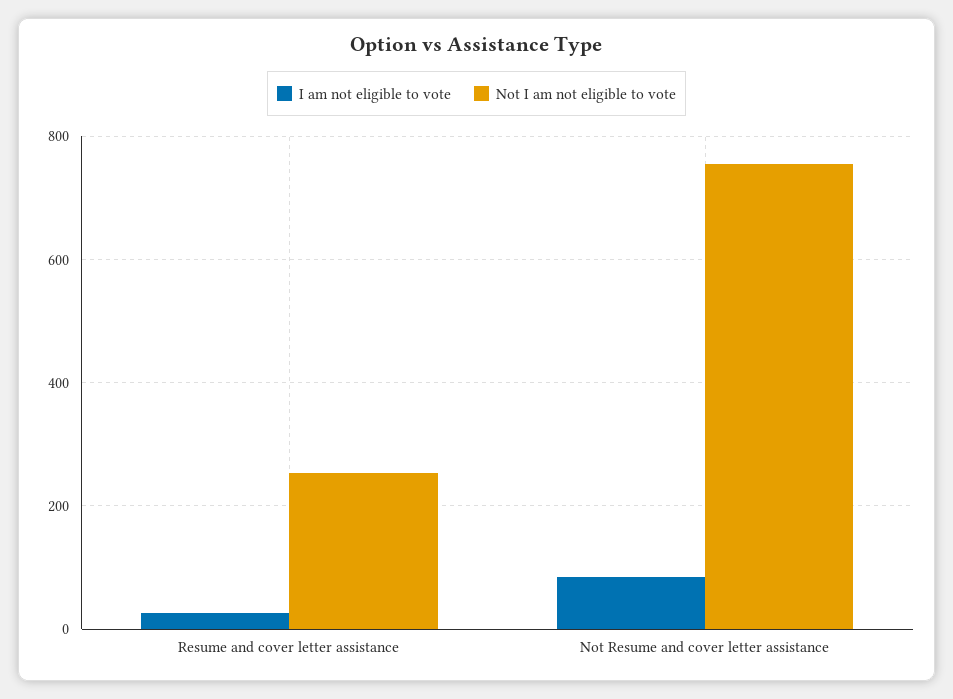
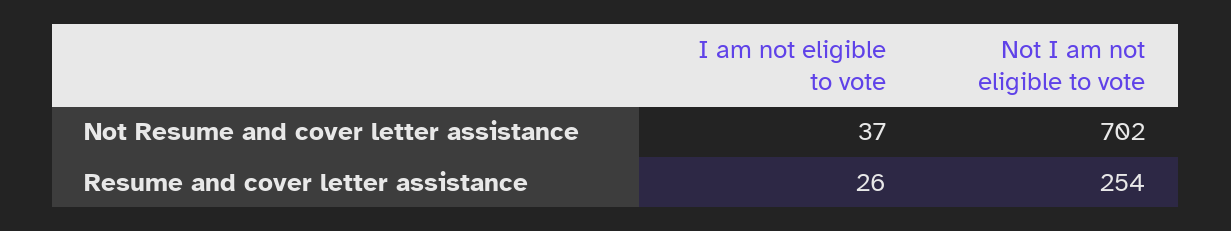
I am not eligible to vote, Not Resume and cover letter assistance: 80 -> 37
Not I am not eligible to vote, Not Resume and cover letter assistance: 760 -> 702

